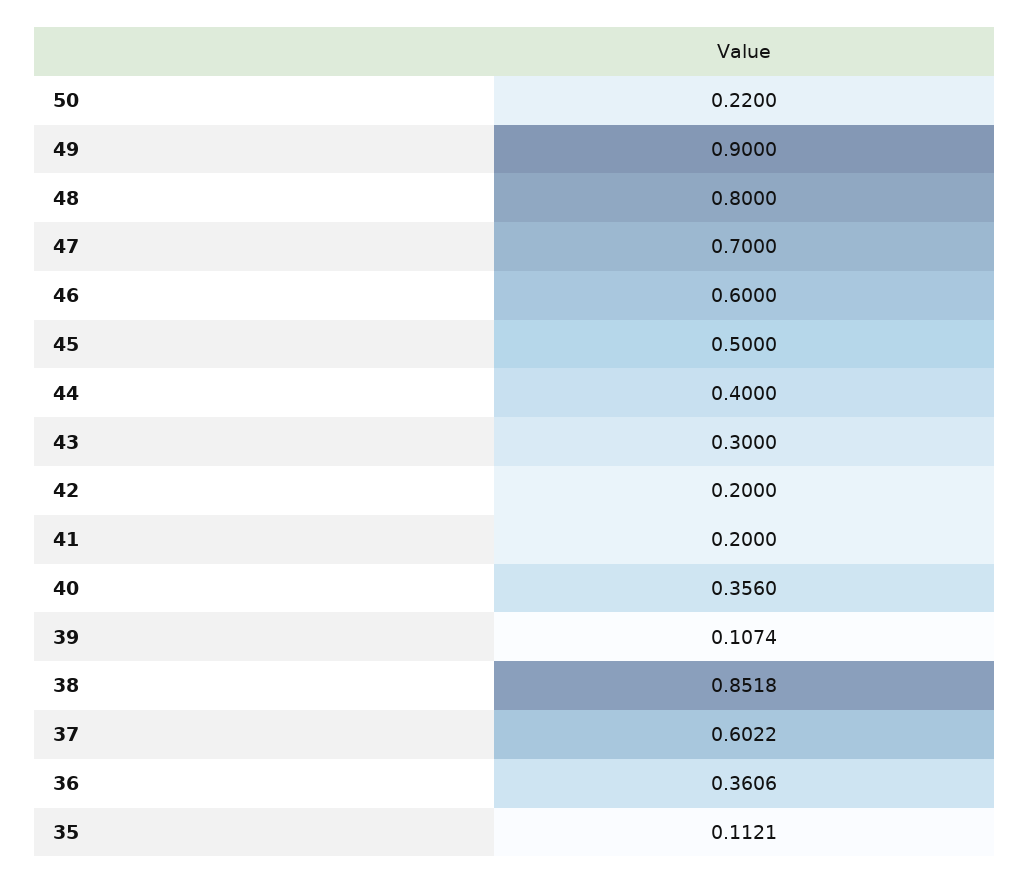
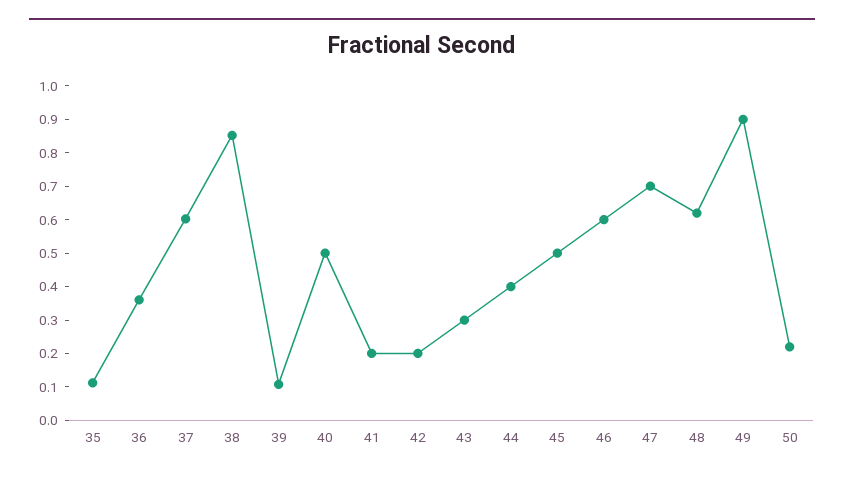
48: 0.8 -> 0.625
40: 0.356 -> 0.5

